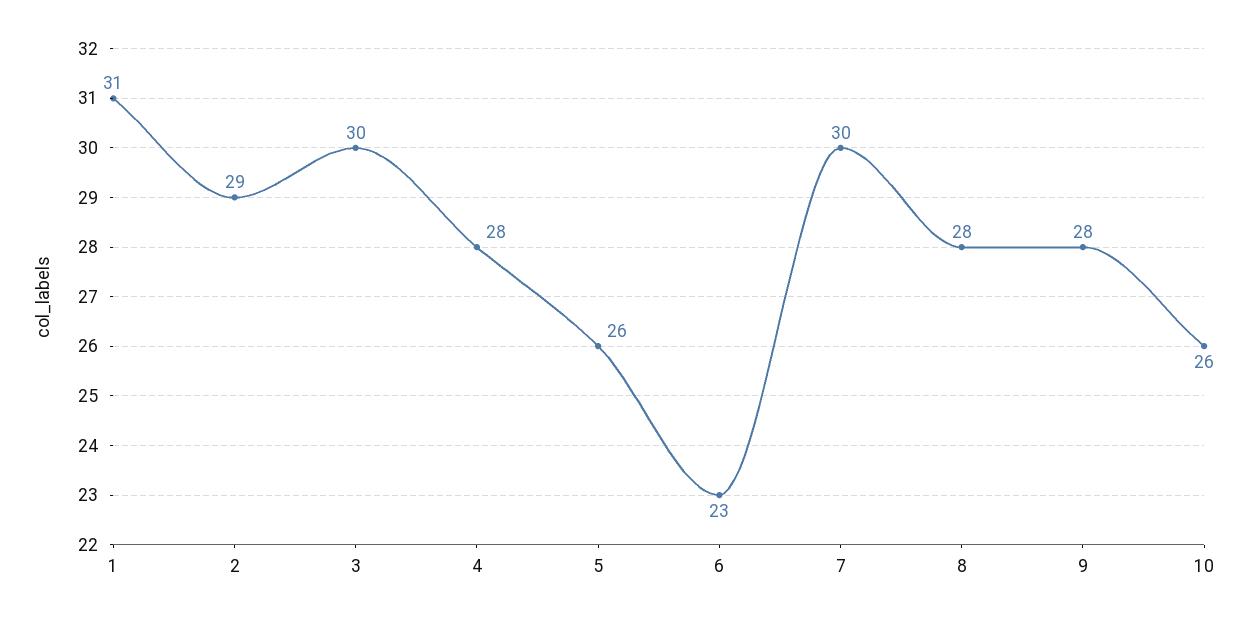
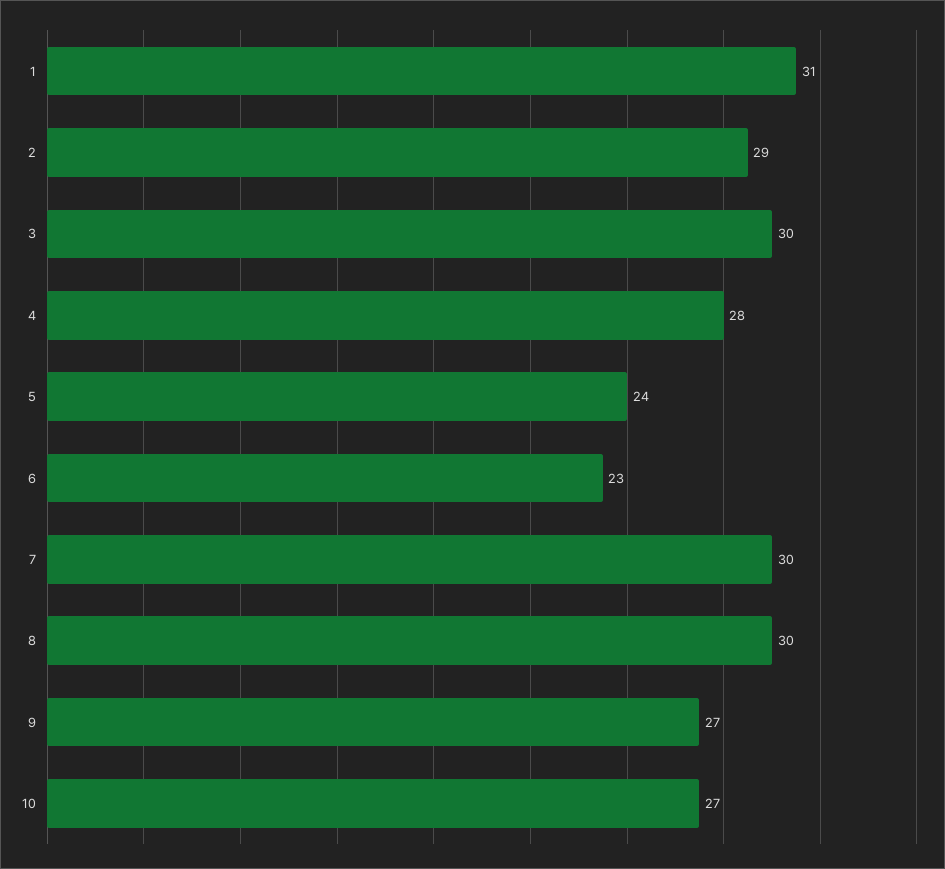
5: 26 -> 24
8: 28 -> 30
9: 28 -> 27
10: 26 -> 27

